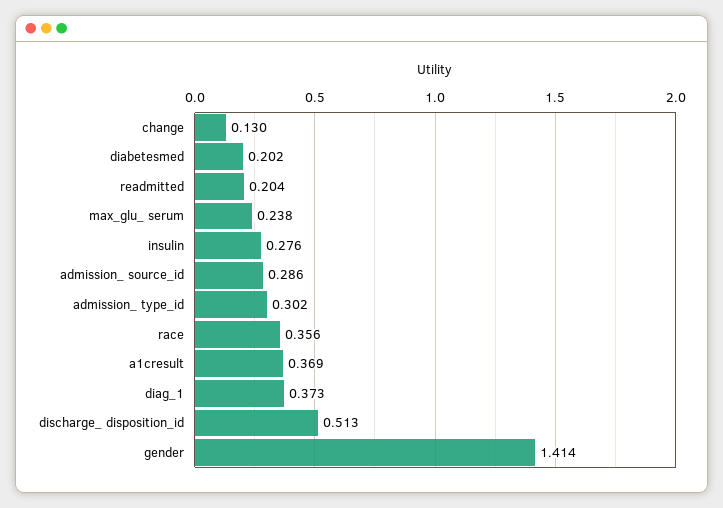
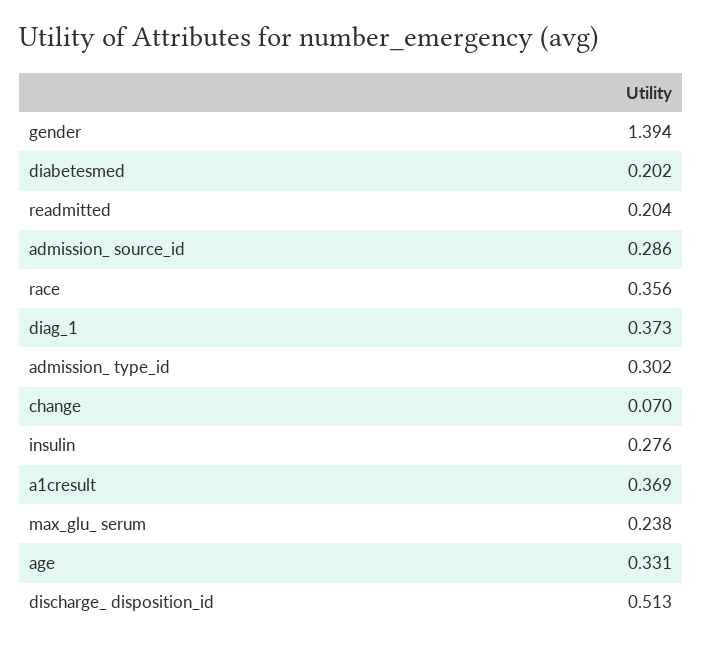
change: 0.13 -> 0.07
gender: 1.414 -> 1.394
age: none -> 0.331

